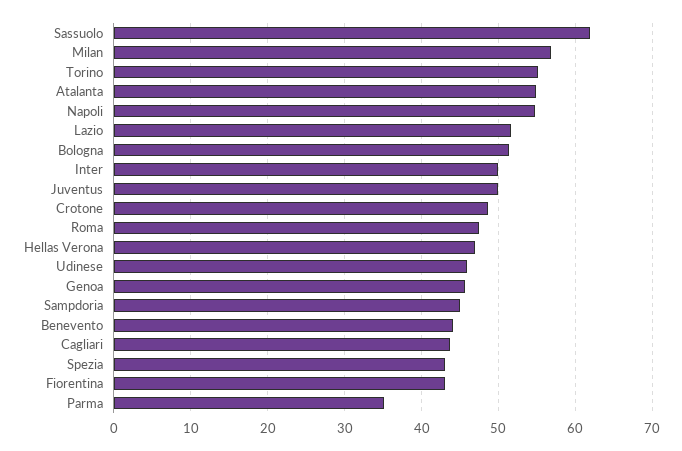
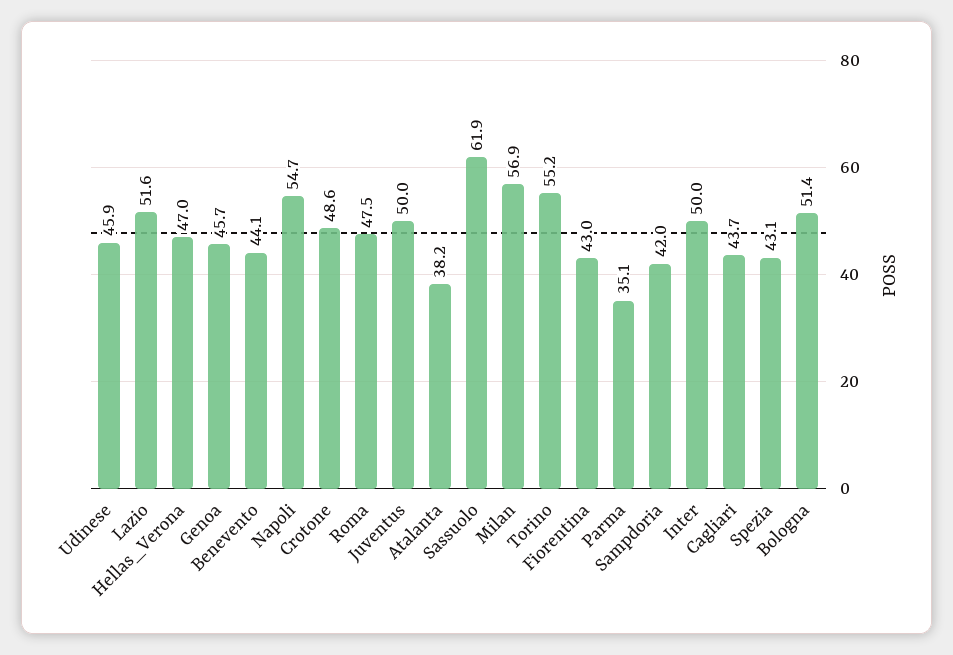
Atalanta: 55 -> 38.2
Sampdoria: 45 -> 42

